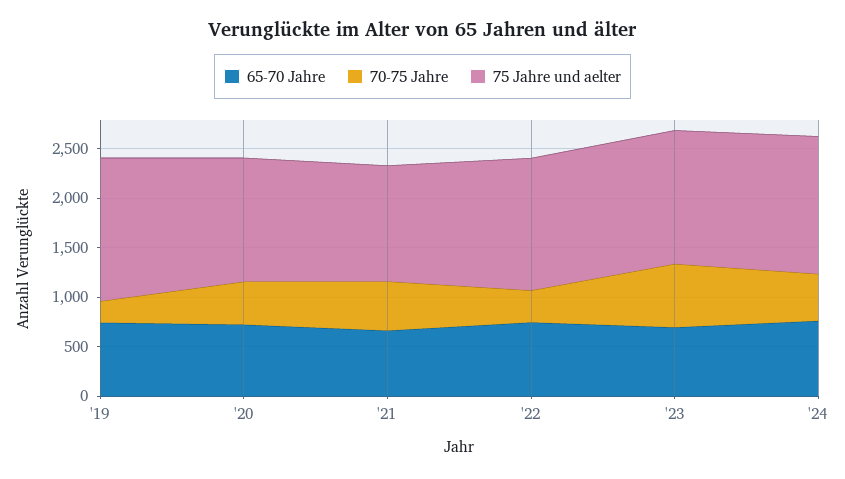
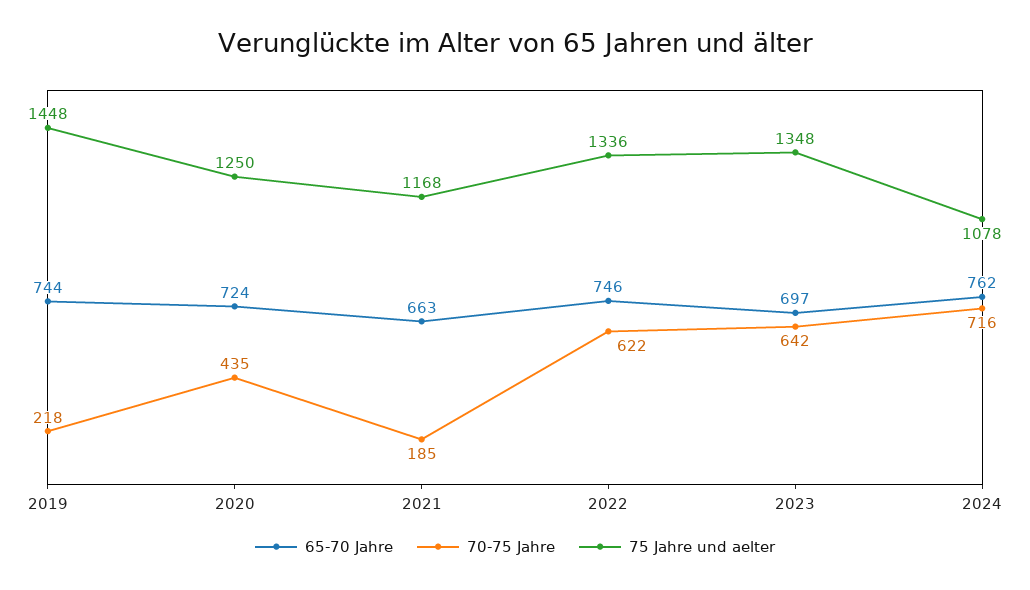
70-75 Jahre, '21: 500 -> 185
70-75 Jahre, '22: 300 -> 622
70-75 Jahre, '24: 500 -> 716
75 Jahre und aelter, '24: 1400 -> 1078

